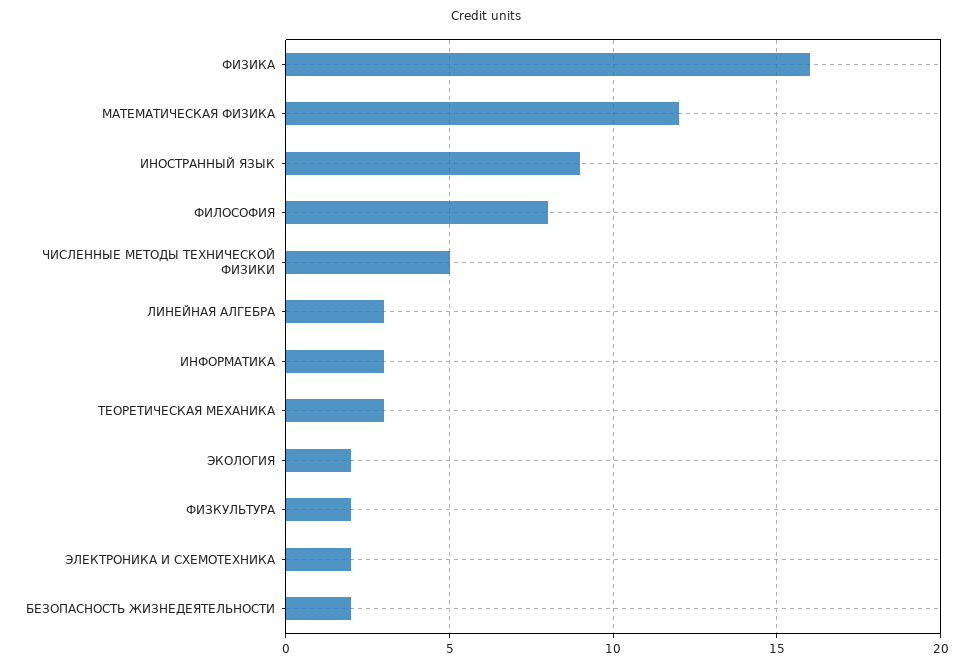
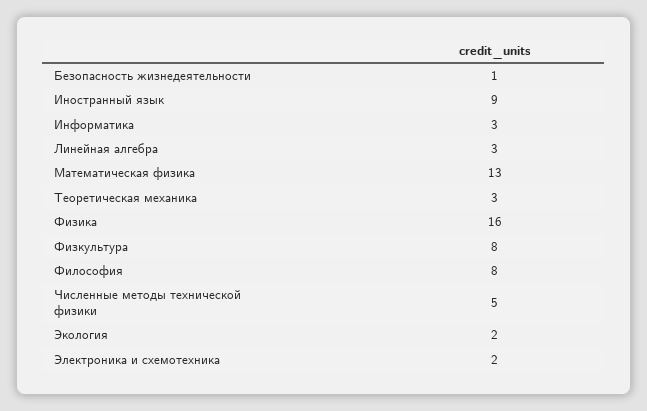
МАТЕМАТИЧЕСКАЯ ФИЗИКА: 12 -> 13
ФИЗКУЛЬТУРА: 2 -> 8
БЕЗОПАСНОСТЬ ЖИЗНЕДЕЯТЕЛЬНОСТИ: 2 -> 1

